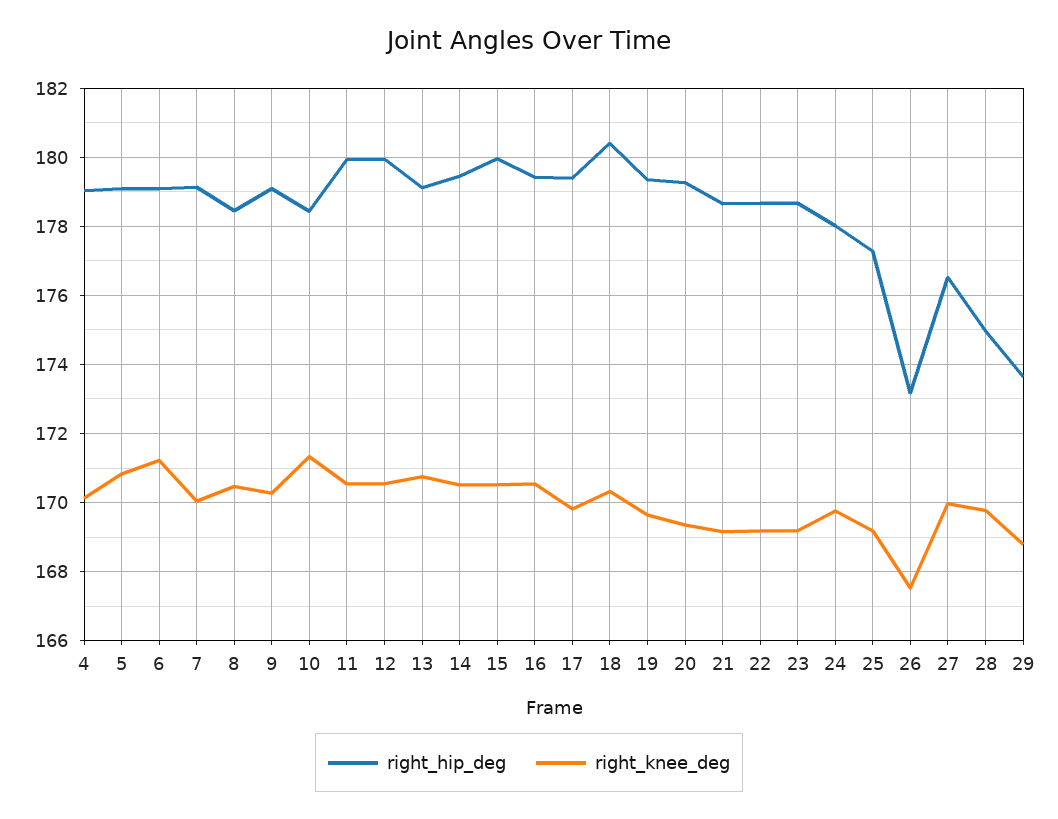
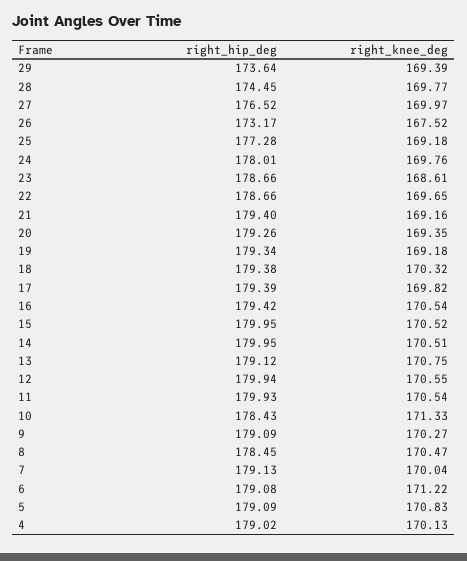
right_hip_deg, 14: 179.4 -> 179.95
right_hip_deg, 18: 180.4 -> 179.38
right_knee_deg, 19: 169.6 -> 169.18
right_hip_deg, 21: 178.6 -> 179.4
right_knee_deg, 22: 169.2 -> 169.65
right_knee_deg, 23: 169.2 -> 168.61
right_hip_deg, 28: 175 -> 174.45
right_knee_deg, 29: 168.8 -> 169.39

